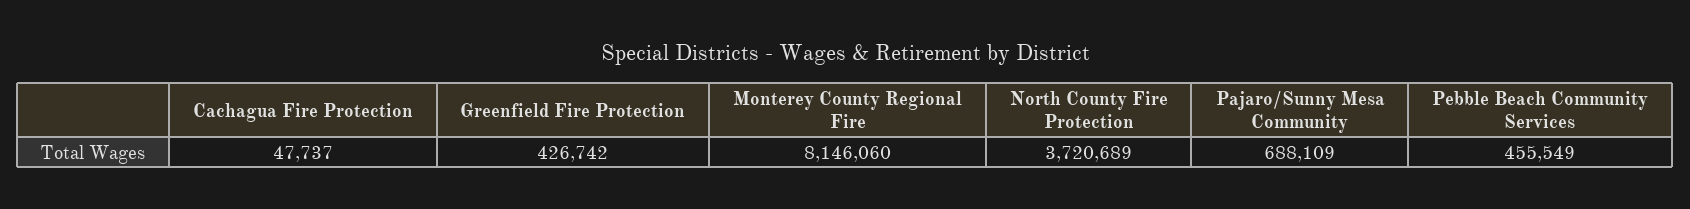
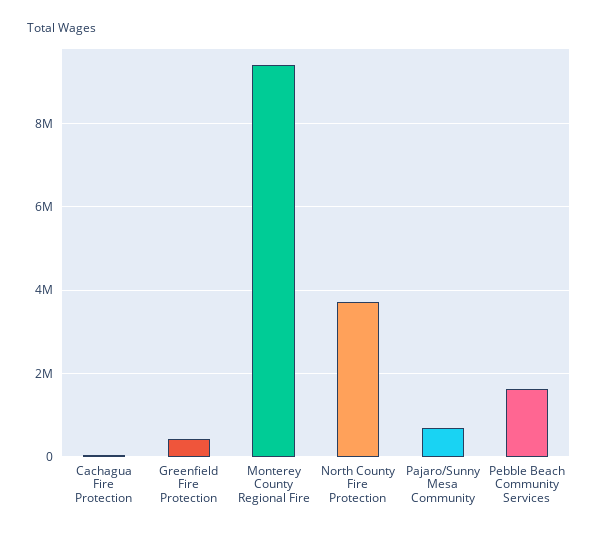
Monterey County Regional Fire: 8146060 -> 9400000
Pebble Beach Community Services: 455549 -> 1600000

